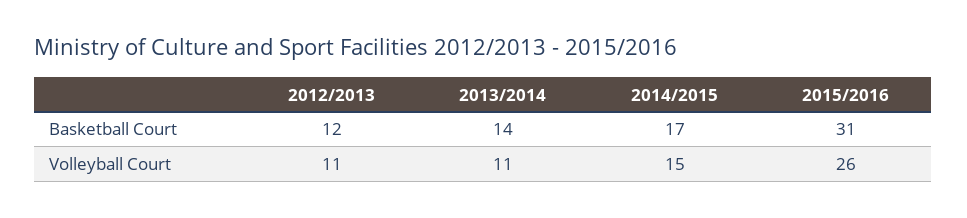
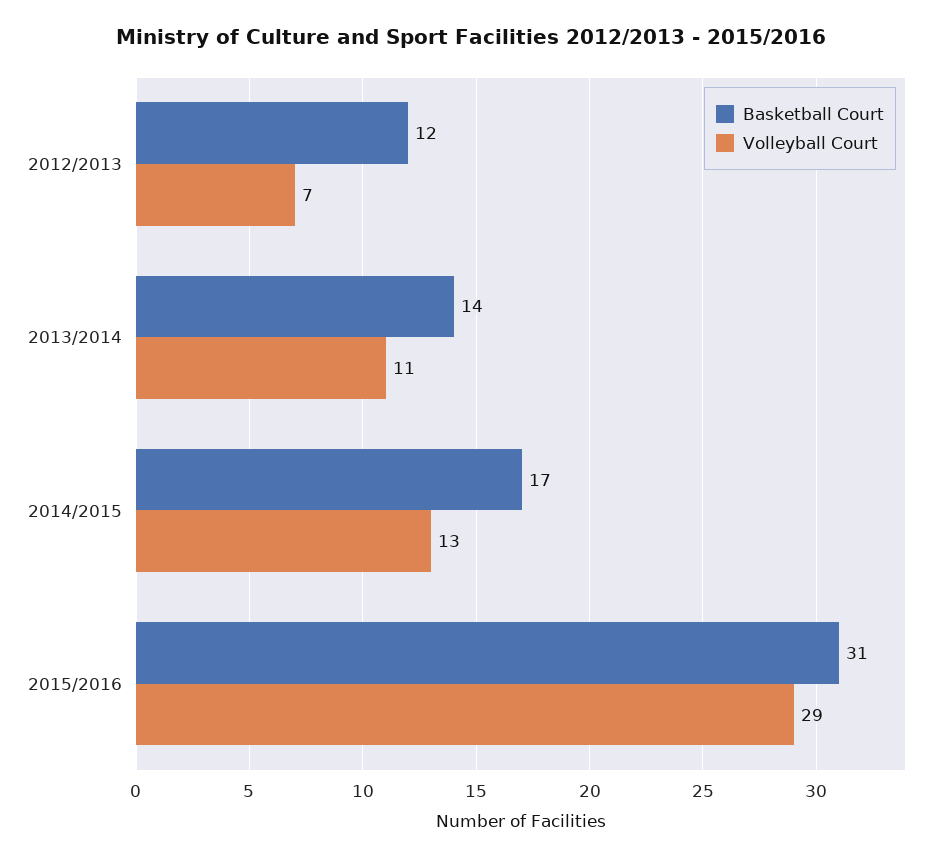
Volleyball Court, 2012/2013: 11 -> 7
Volleyball Court, 2014/2015: 15 -> 13
Volleyball Court, 2015/2016: 26 -> 29

